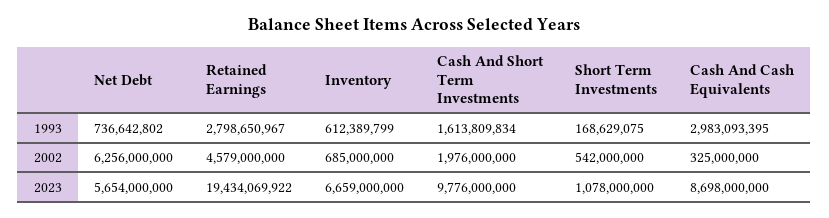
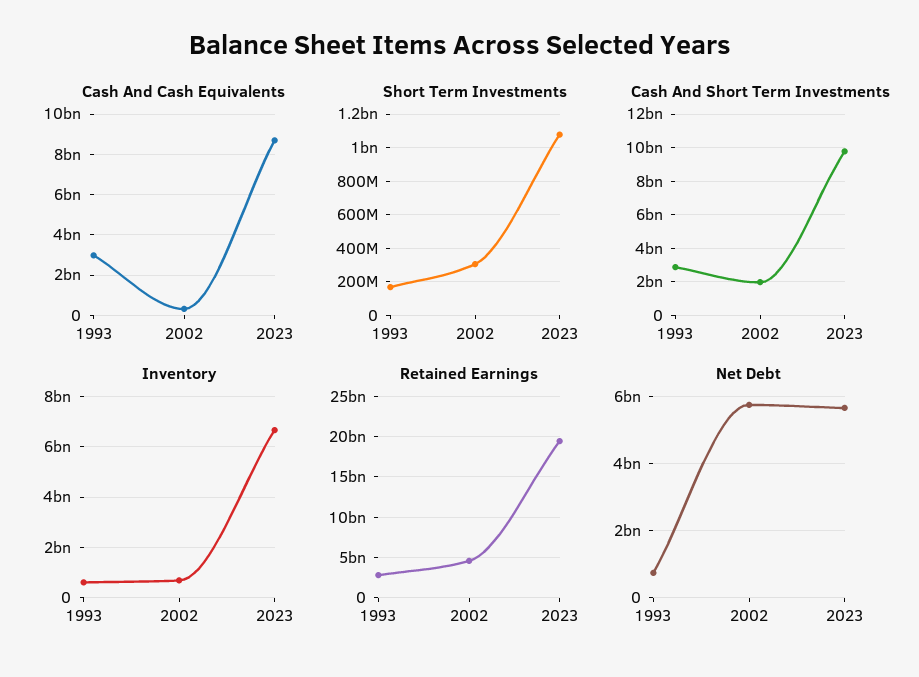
Cash And Short Term Investments, 1993: 1613809834 -> 3000000000
Net Debt, 2002: 6256000000 -> 5800000000
Short Term Investments, 2002: 542000000 -> 300000000

